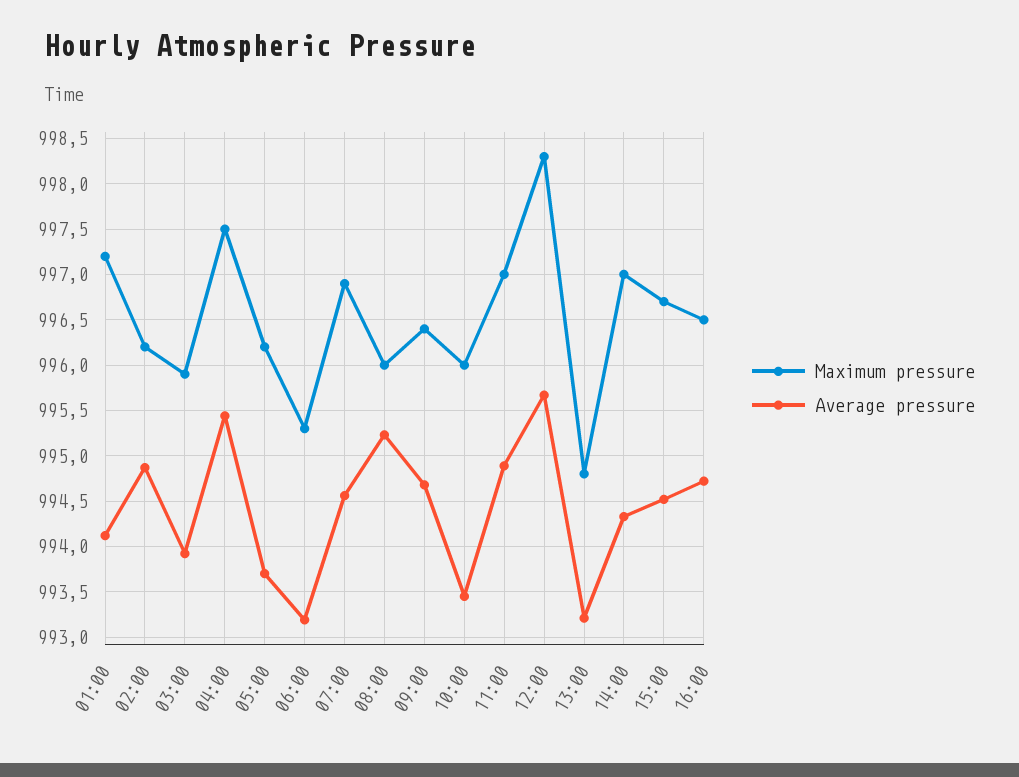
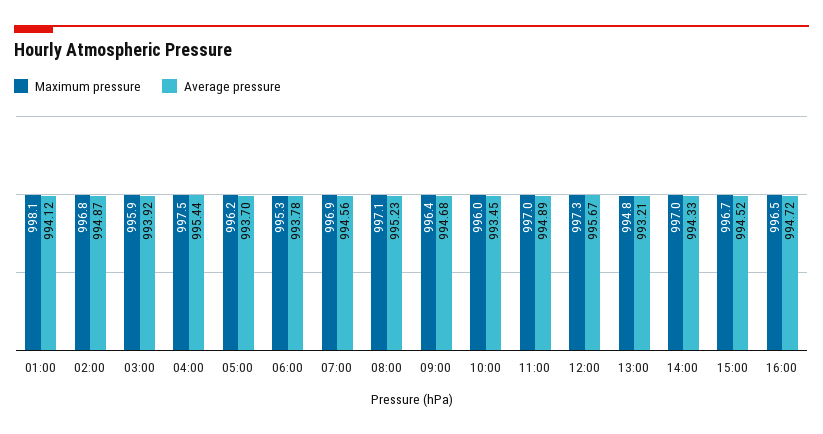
Maximum pressure, 01:00: 997.2 -> 998.1
Maximum pressure, 02:00: 996.2 -> 996.8
Average pressure, 06:00: 993.2 -> 993.78
Maximum pressure, 08:00: 996 -> 997.1
Maximum pressure, 12:00: 998.3 -> 997.3

